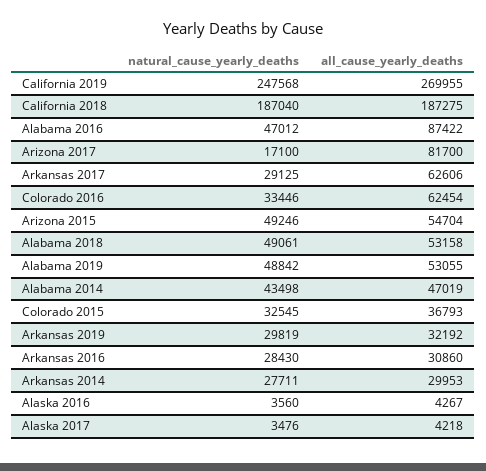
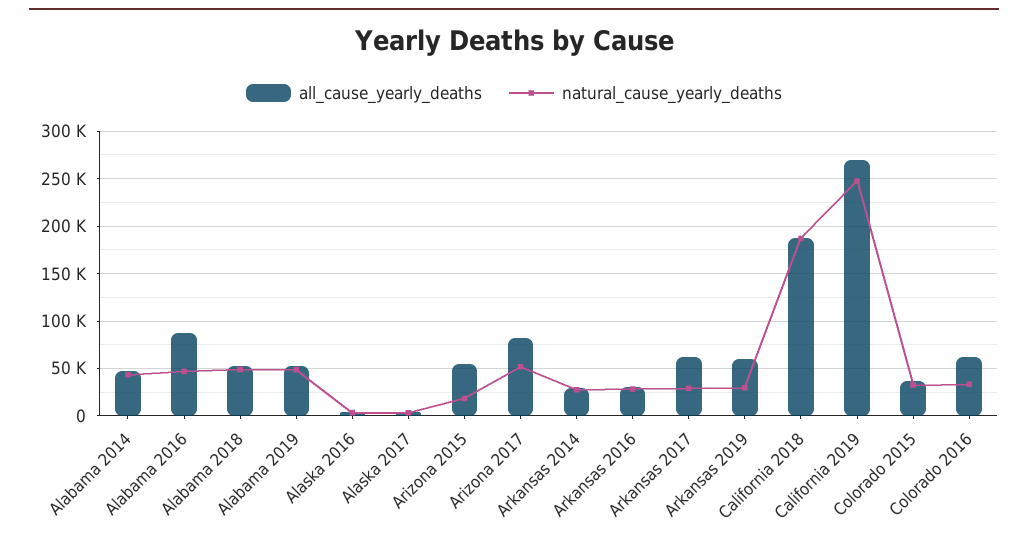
natural_cause_yearly_deaths, Arizona 2017: 17100 -> 50000
natural_cause_yearly_deaths, Arizona 2015: 49246 -> 20000
all_cause_yearly_deaths, Arkansas 2019: 32192 -> 60000

